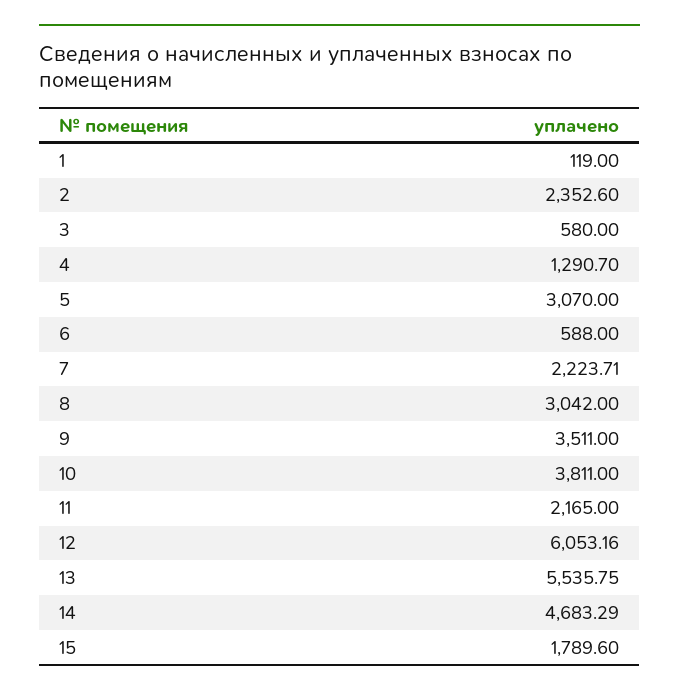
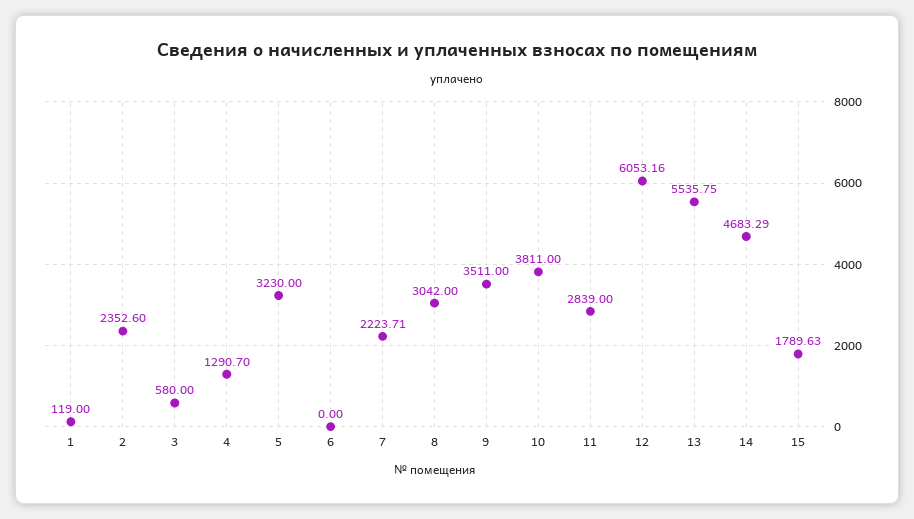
5: 3070 -> 3230
6: 588 -> 0
11: 2165 -> 2839
15: 1789.6 -> 1789.63

